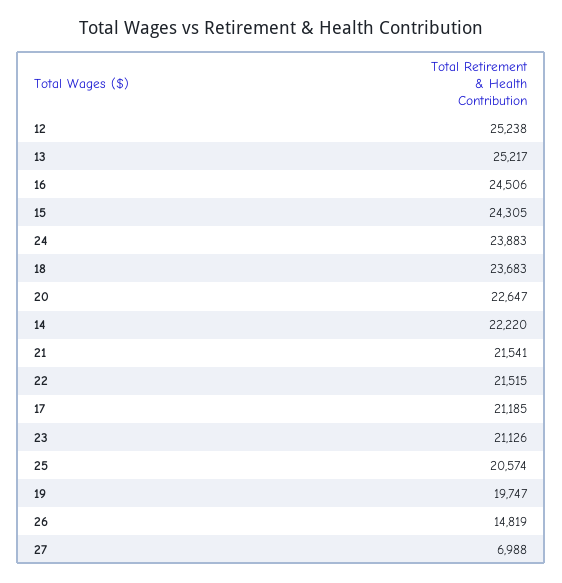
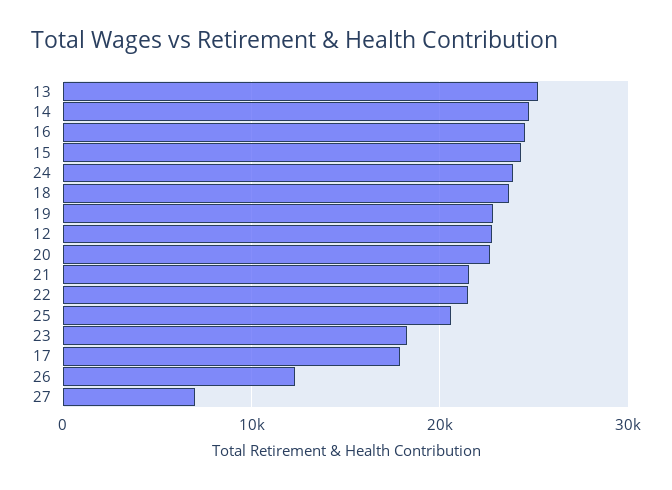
12: 25238 -> 23000
14: 22220 -> 25000
17: 21185 -> 18000
23: 21126 -> 18000
19: 19747 -> 23000
26: 14819 -> 12000

